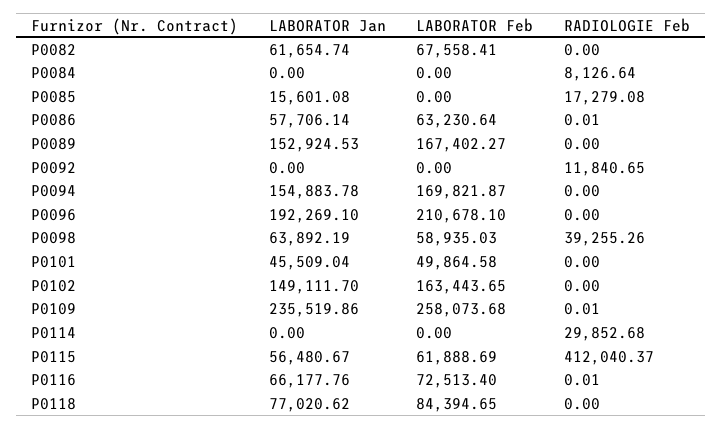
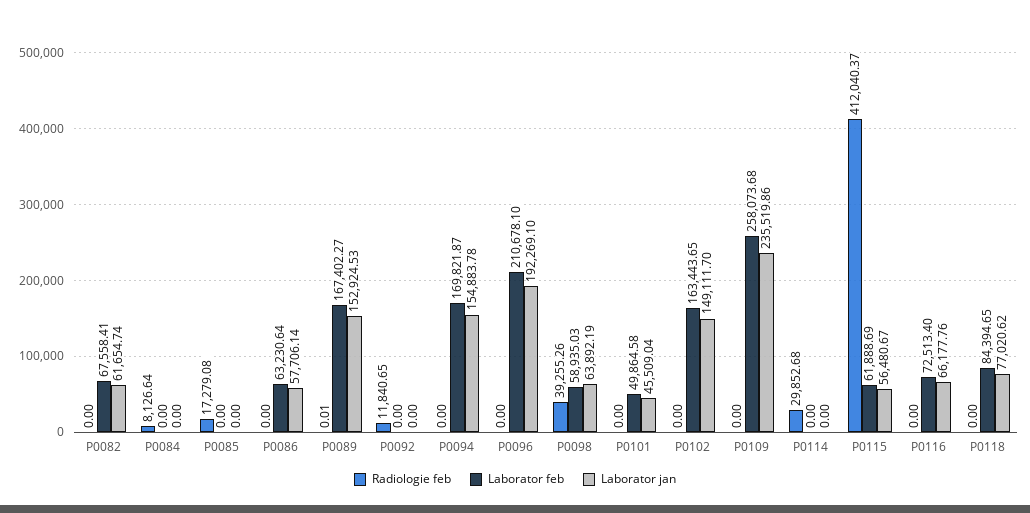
LABORATOR Jan, P0085: 15601.08 -> 0
RADIOLOGIE Feb, P0086: 0.01 -> 0
RADIOLOGIE Feb, P0089: 0 -> 0.01
RADIOLOGIE Feb, P0109: 0.01 -> 0
RADIOLOGIE Feb, P0116: 0.01 -> 0

